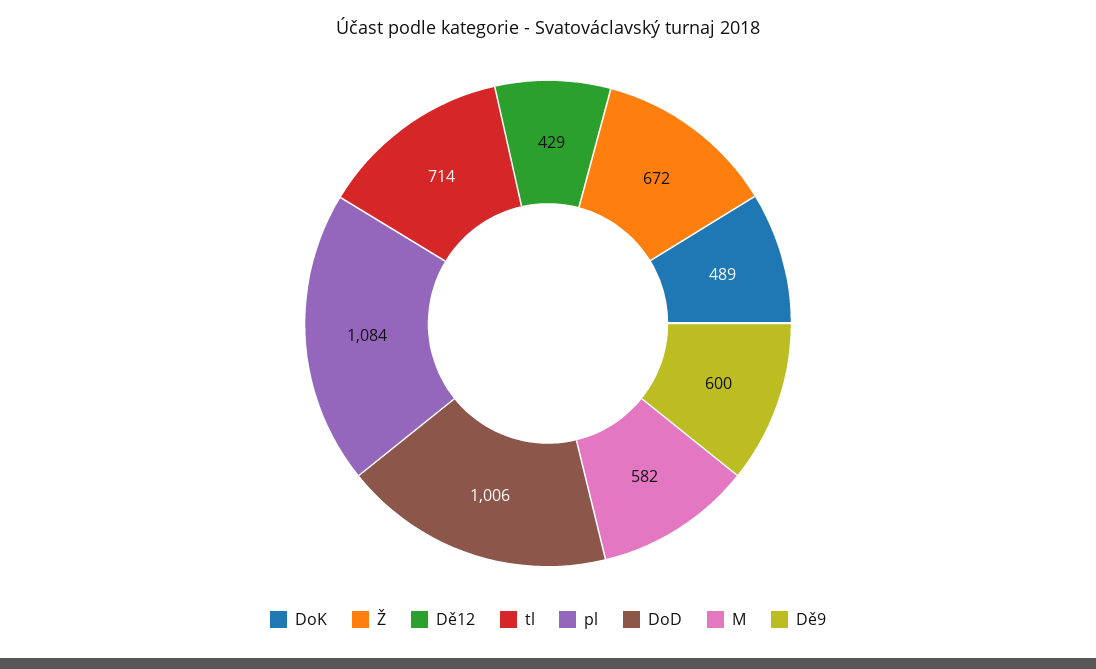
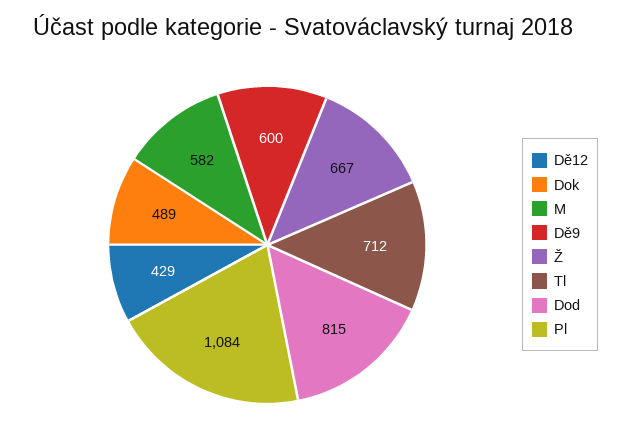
Ž: 672 -> 667
tl: 714 -> 712
DoD: 1006 -> 815

